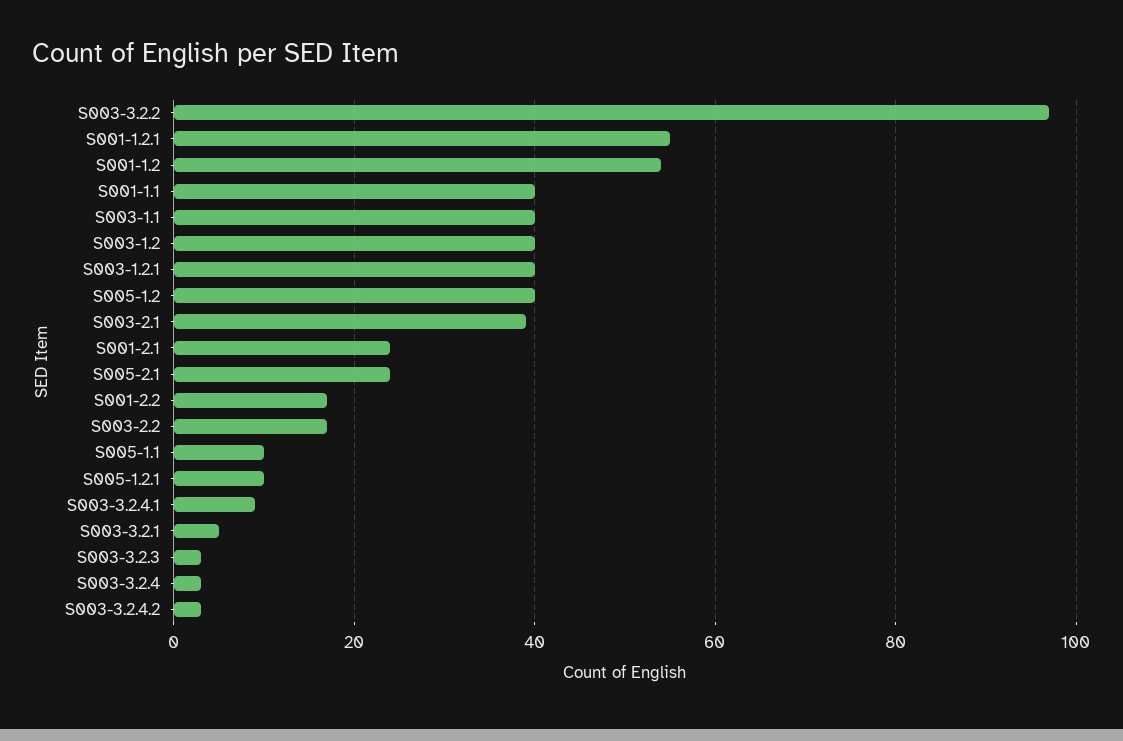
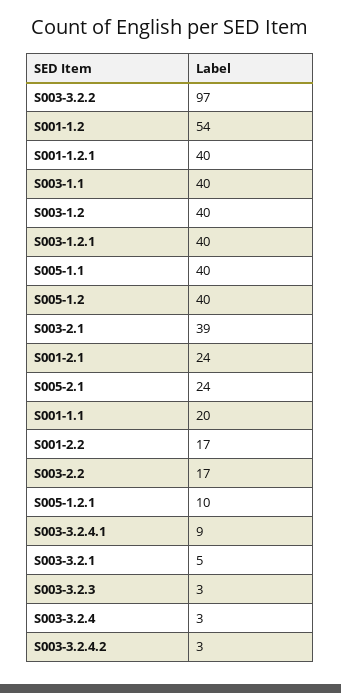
S001-1.2.1: 55 -> 40
S001-1.1: 40 -> 20
S005-1.1: 10 -> 40

